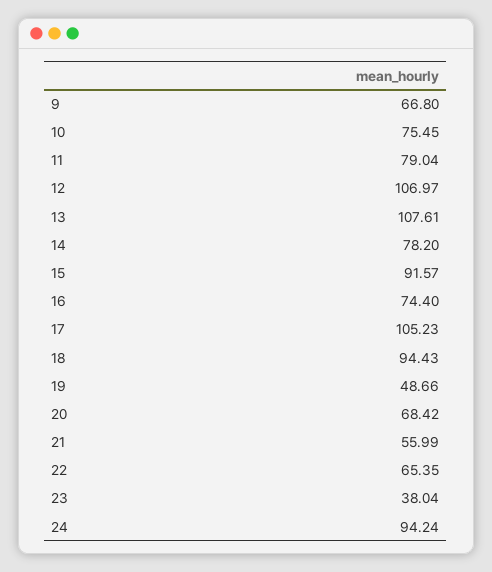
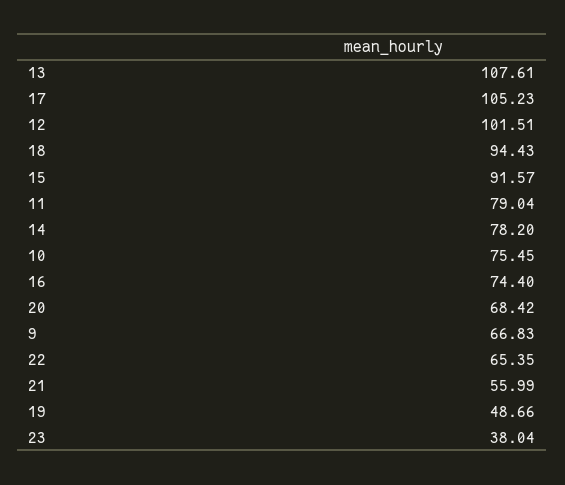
9: 66.8 -> 66.83
12: 106.97 -> 101.51
24: 94.24 -> none

